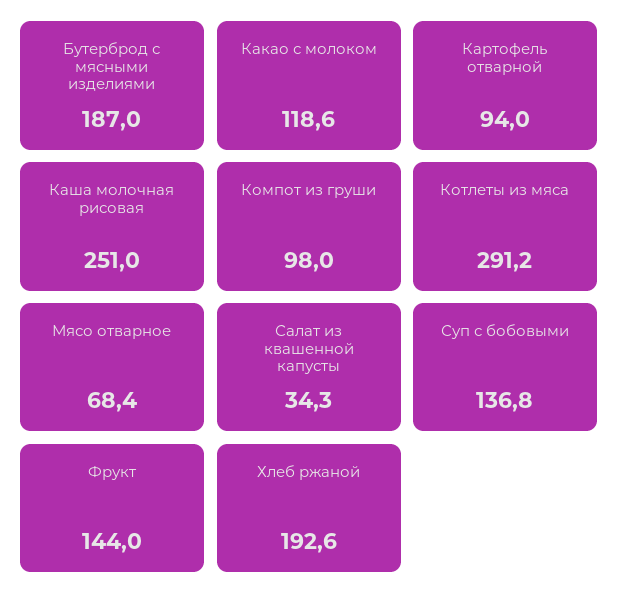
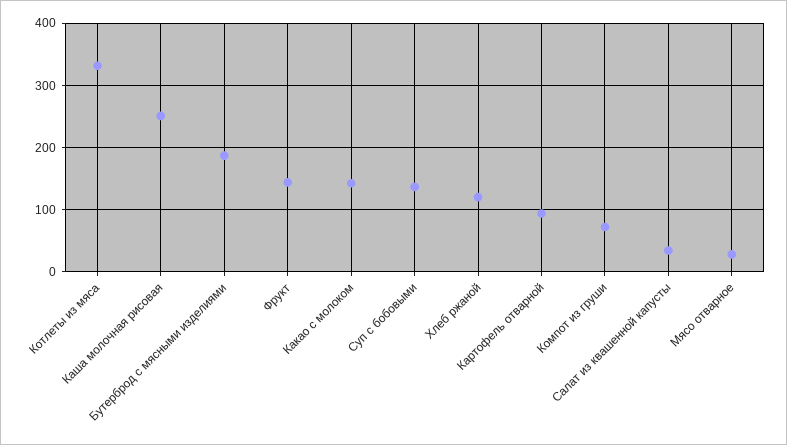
Какао с молоком: 118.6 -> 140
Компот из груши: 98 -> 70
Котлеты из мяса: 291.2 -> 330
Мясо отварное: 68.4 -> 30
Хлеб ржаной: 192.6 -> 120

